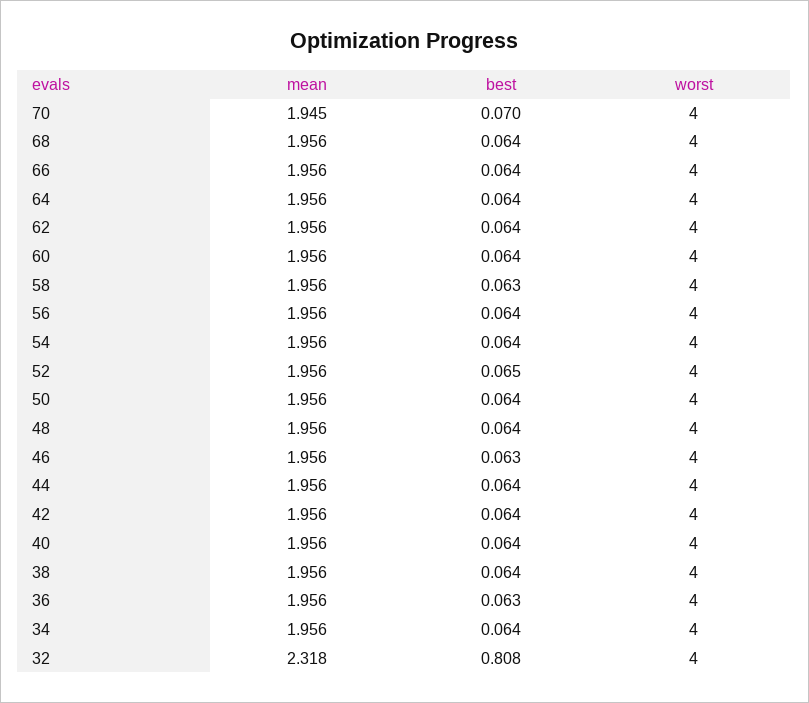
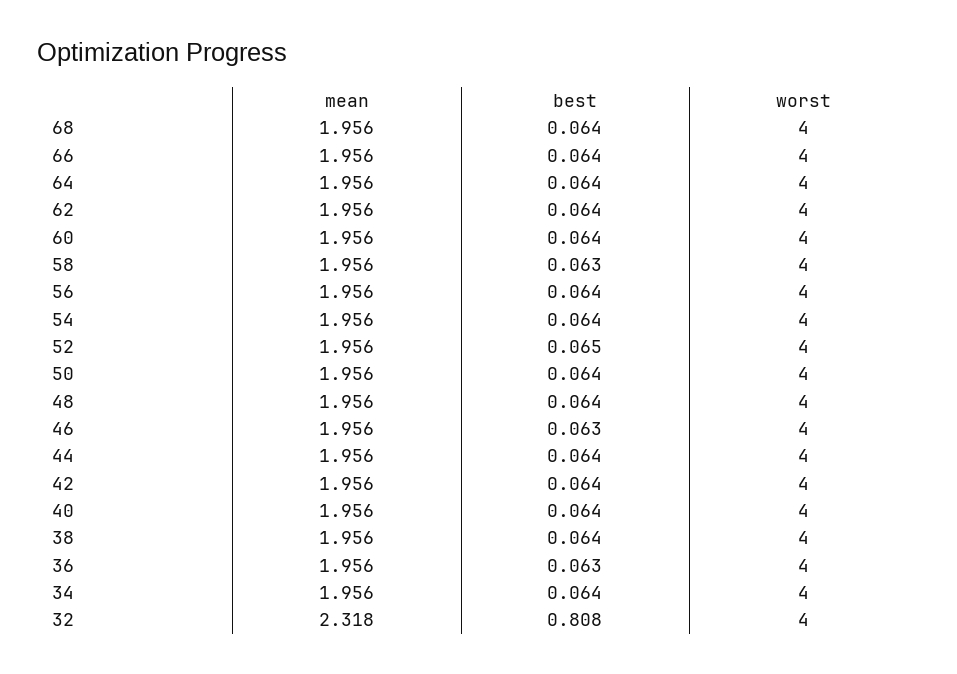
mean, 70: 1.945 -> none
best, 70: 0.07 -> none
worst, 70: 4 -> none

